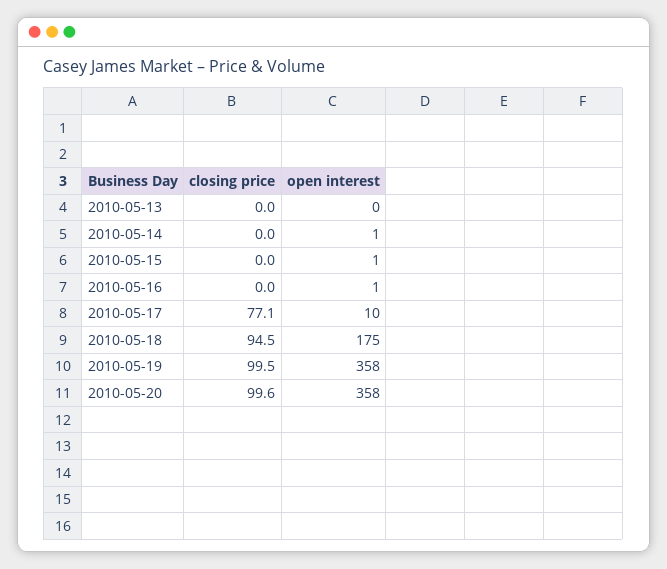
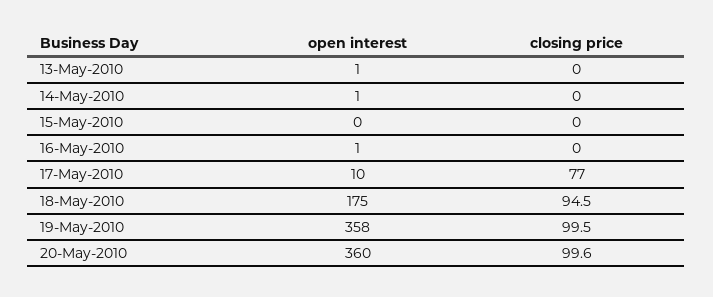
open interest, 2010-05-13: 0 -> 1
open interest, 2010-05-15: 1 -> 0
closing price, 2010-05-17: 77.1 -> 77
open interest, 2010-05-20: 358 -> 360

